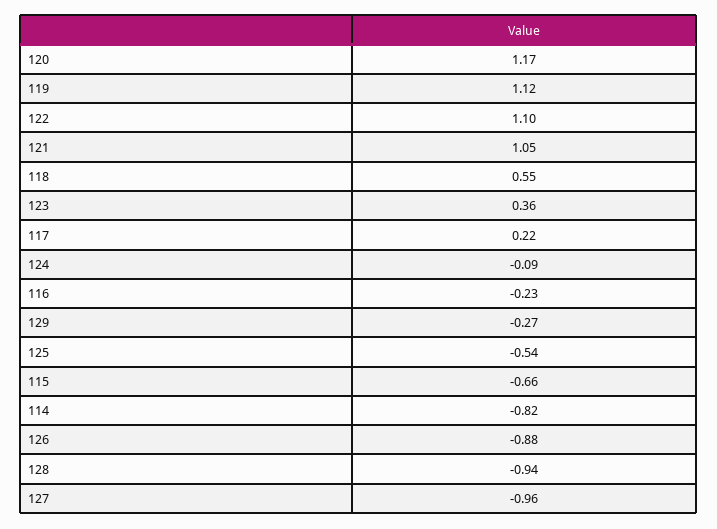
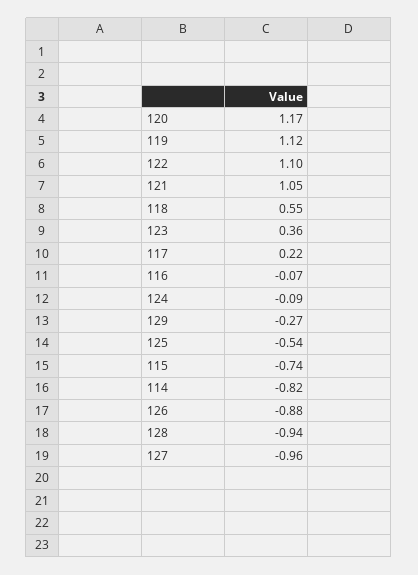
116: -0.23 -> -0.07
115: -0.66 -> -0.74

